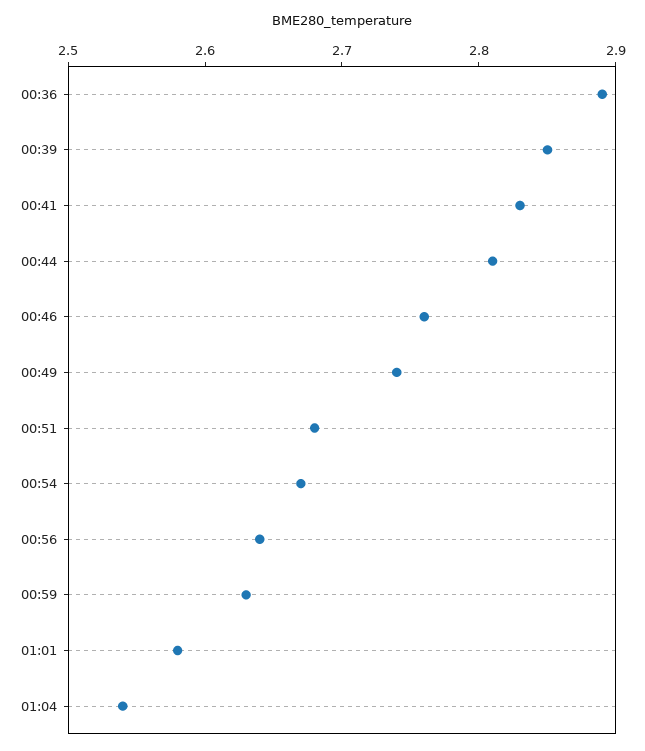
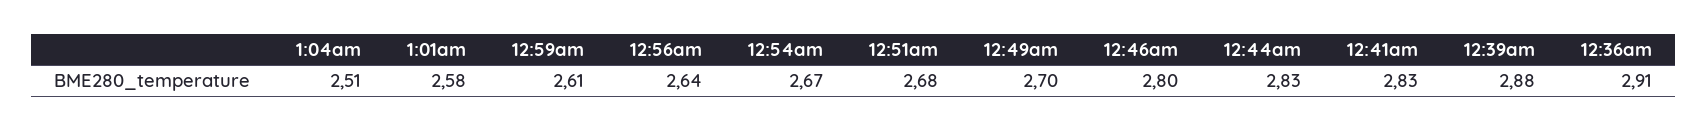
00:36: 2.89 -> 2.91
00:39: 2.85 -> 2.88
00:44: 2.81 -> 2.83
00:46: 2.76 -> 2.8
00:49: 2.74 -> 2.7
00:59: 2.63 -> 2.61
01:04: 2.54 -> 2.51

